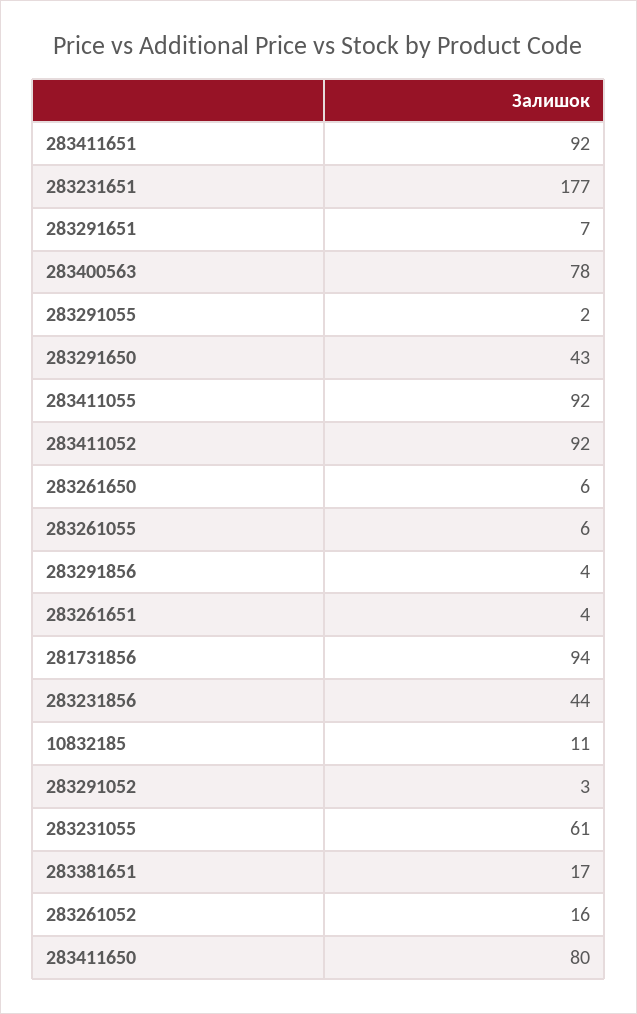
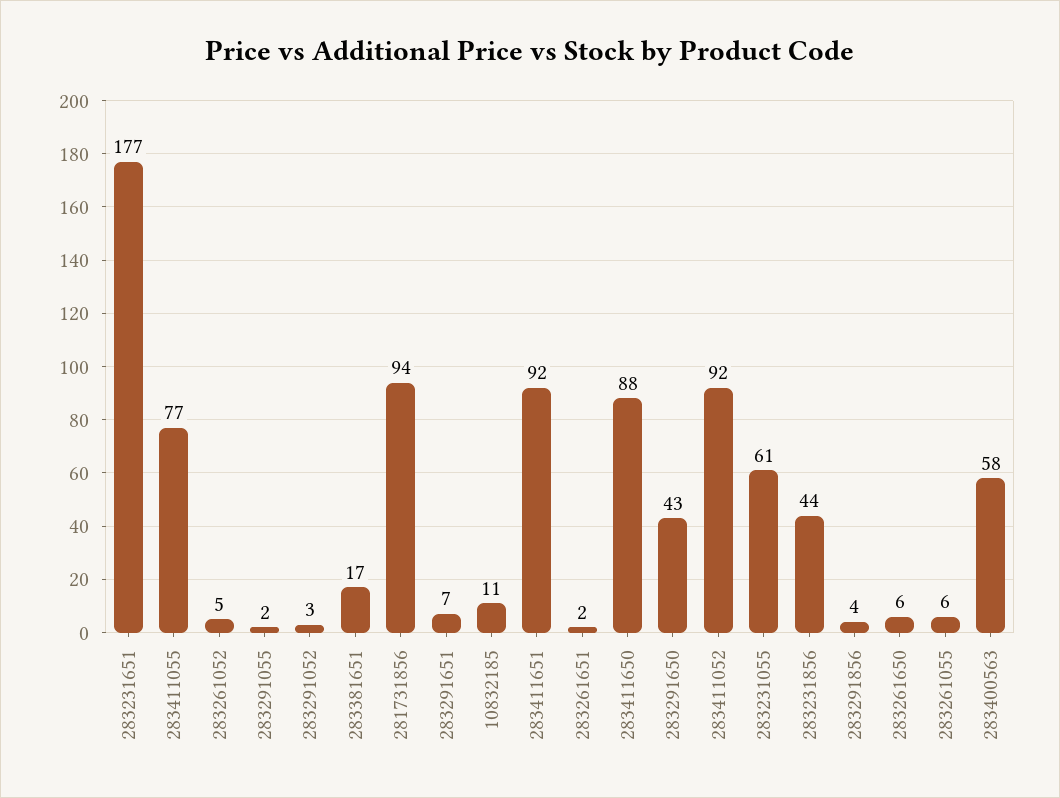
283400563: 78 -> 58
283411055: 92 -> 77
283261651: 4 -> 2
283261052: 16 -> 5
283411650: 80 -> 88

